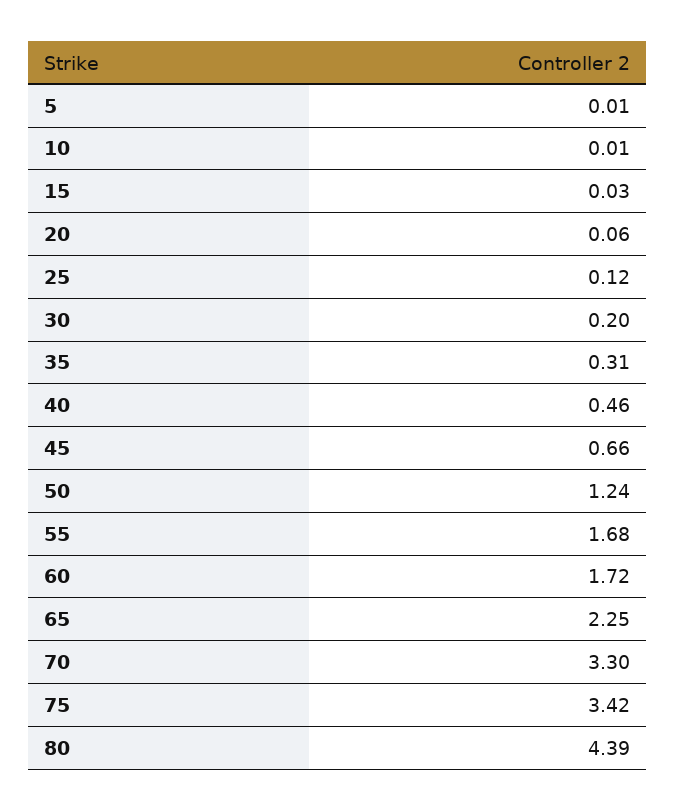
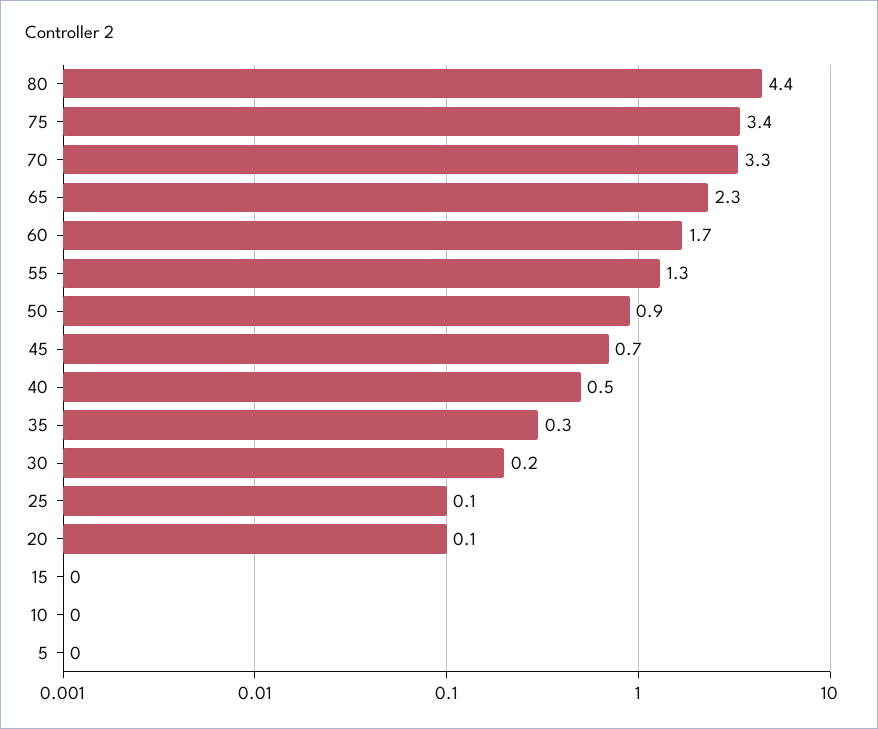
50: 1.24 -> 0.9
55: 1.68 -> 1.3

